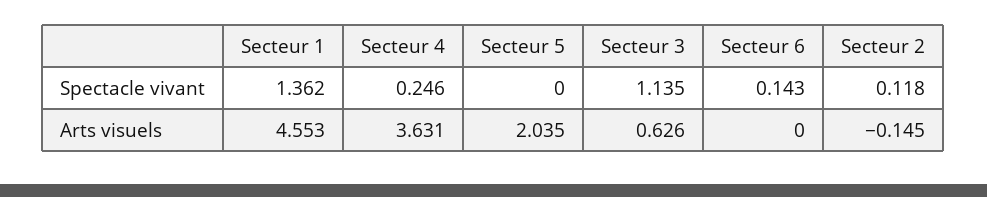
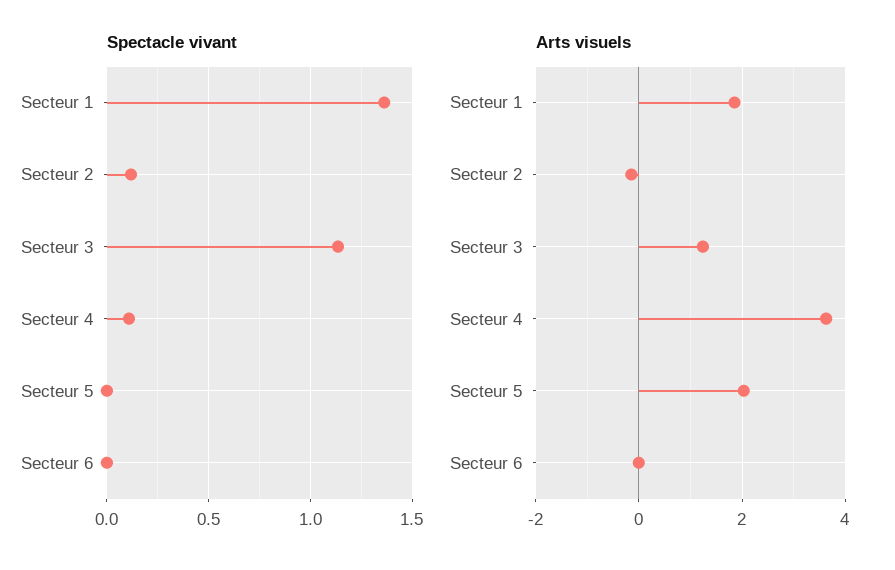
Spectacle vivant, Secteur 4: 0.246 -> 0.1
Spectacle vivant, Secteur 6: 0.143 -> 0
Arts visuels, Secteur 1: 4.553 -> 1.8
Arts visuels, Secteur 3: 0.626 -> 1.2

